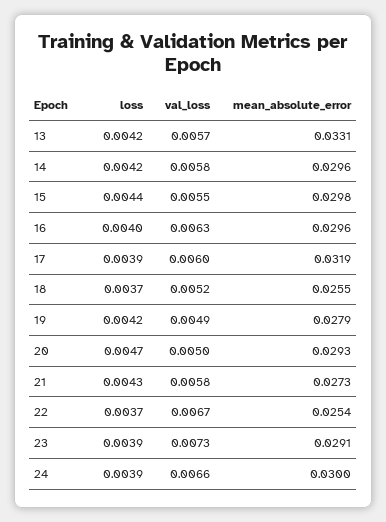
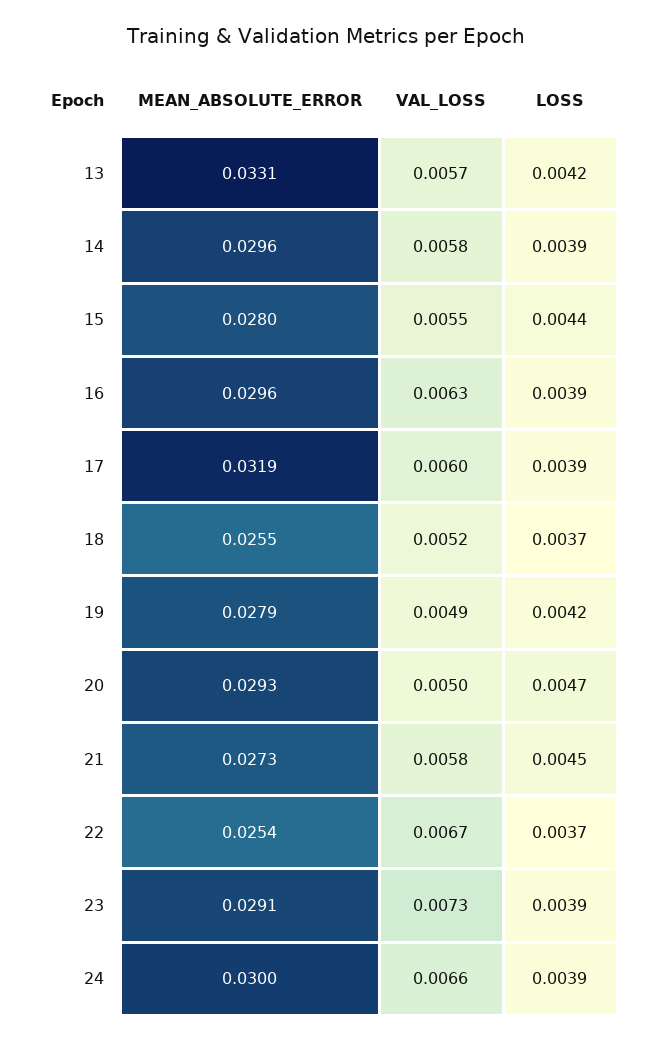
loss, 14: 0.0042 -> 0.0039
mean_absolute_error, 15: 0.0298 -> 0.028
loss, 16: 0.004 -> 0.0039
loss, 21: 0.0043 -> 0.0045

